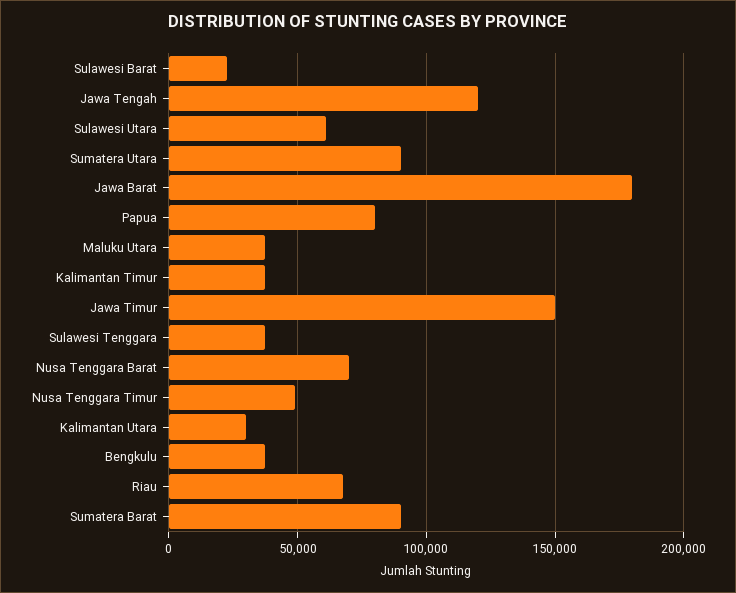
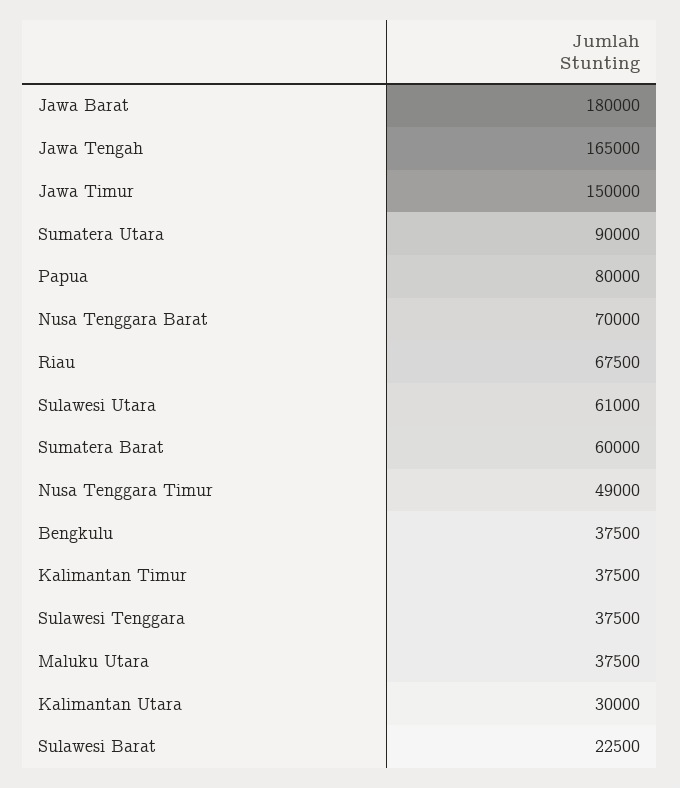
Jawa Tengah: 120000 -> 165000
Sumatera Barat: 90000 -> 60000

